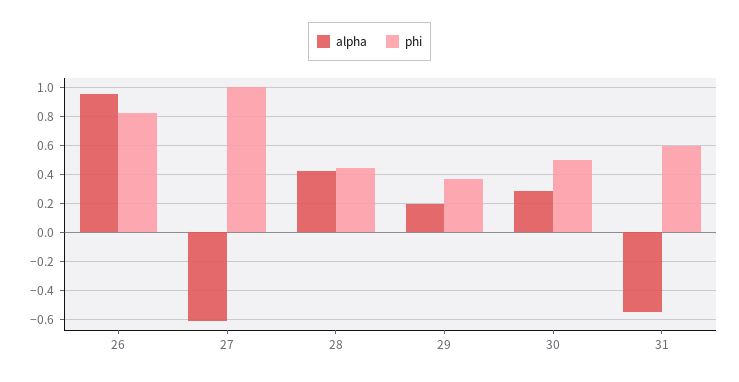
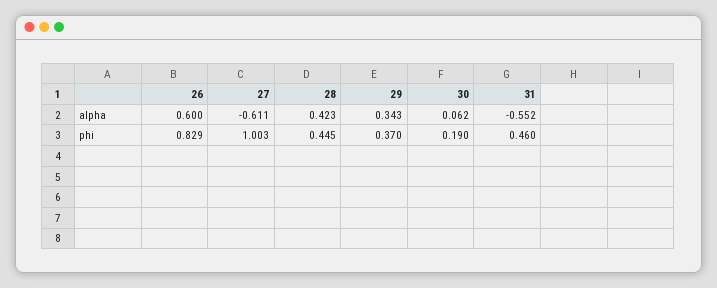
alpha, 26: 0.95 -> 0.6
alpha, 29: 0.2 -> 0.343
alpha, 30: 0.3 -> 0.062
phi, 30: 0.5 -> 0.19
phi, 31: 0.6 -> 0.46

